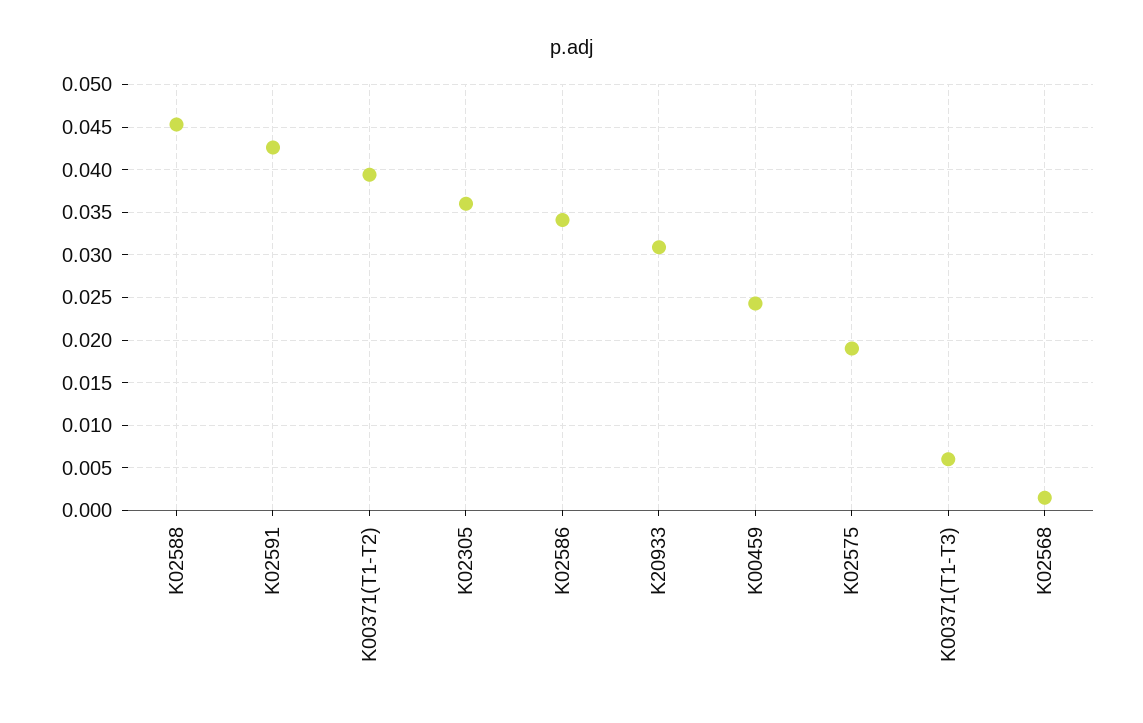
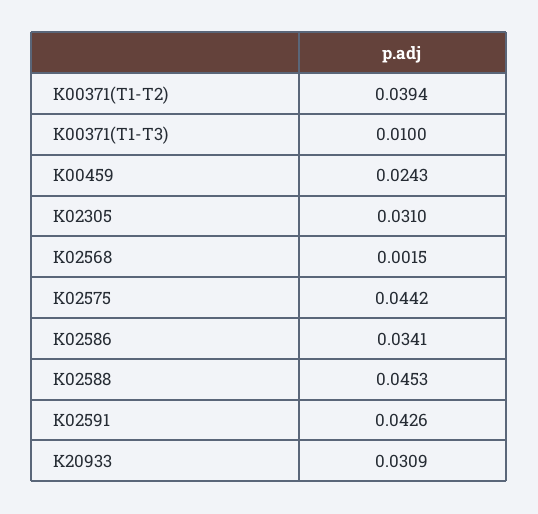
K02305: 0.036 -> 0.031
K02575: 0.019 -> 0.0442
K00371(T1-T3): 0.006 -> 0.01

